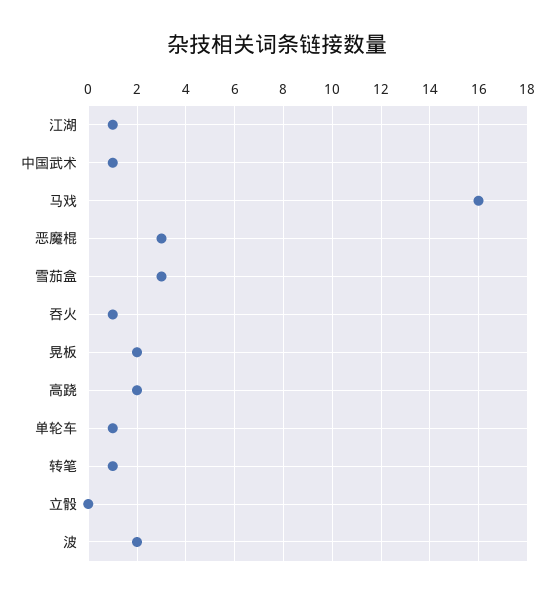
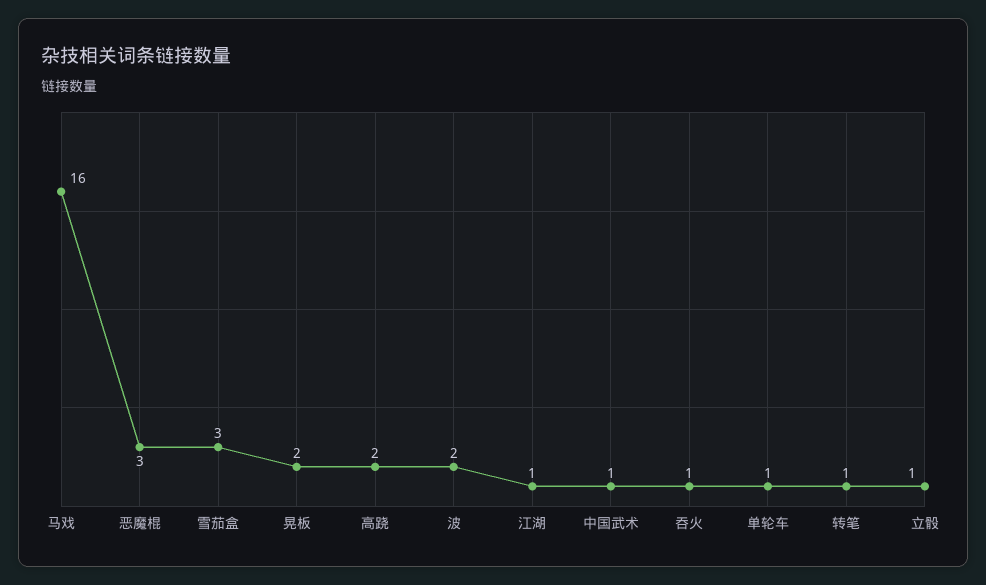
立骰: 0 -> 1

